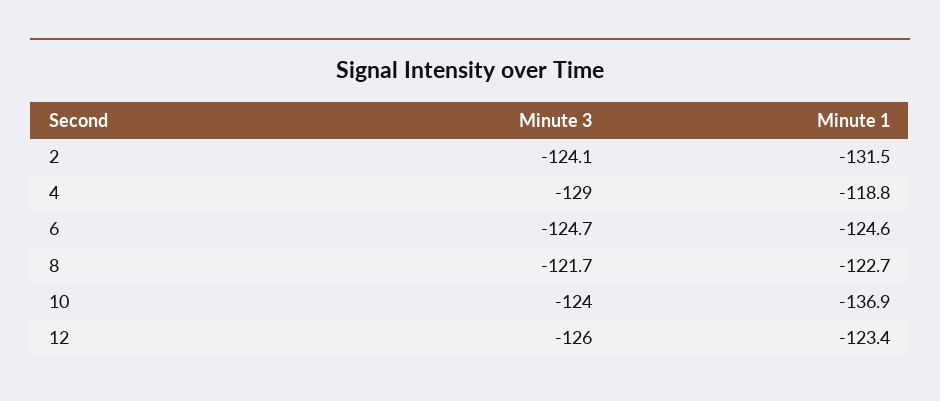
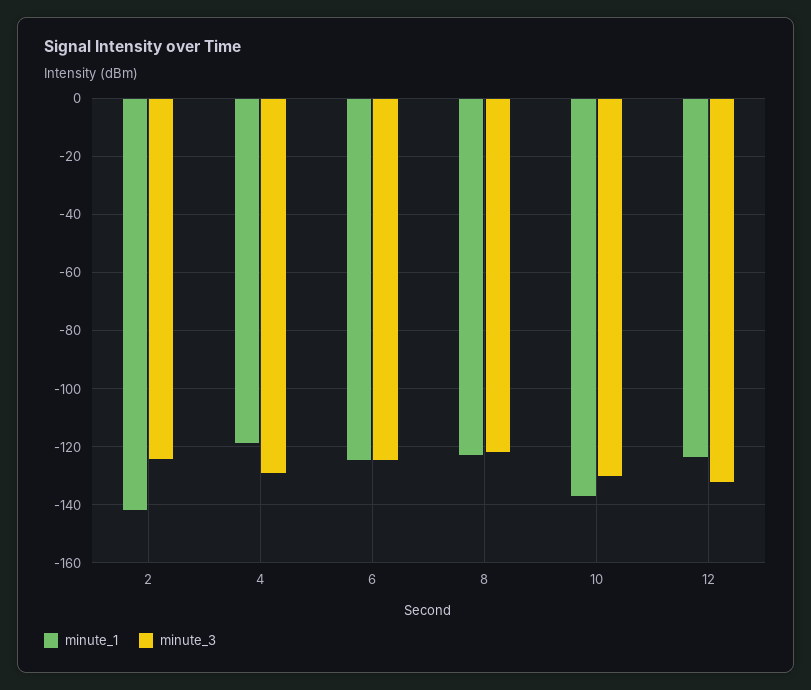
Minute 1, 2: -131.5 -> -142.5
Minute 3, 10: -124 -> -130
Minute 3, 12: -126 -> -132.5

